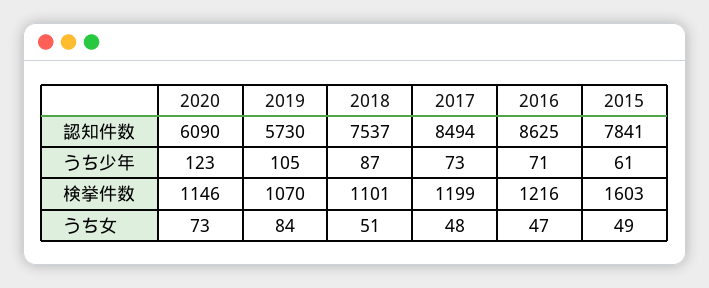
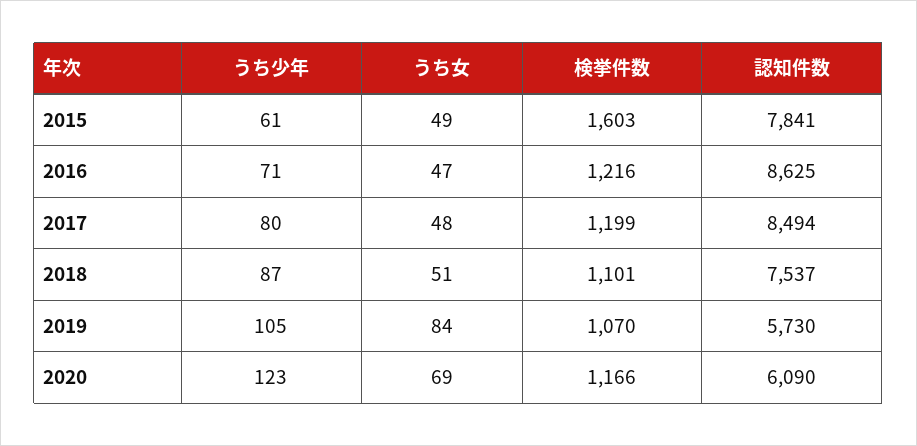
2017, うち少年: 73 -> 80
2020, 検挙件数: 1146 -> 1166
2020, うち女: 73 -> 69

